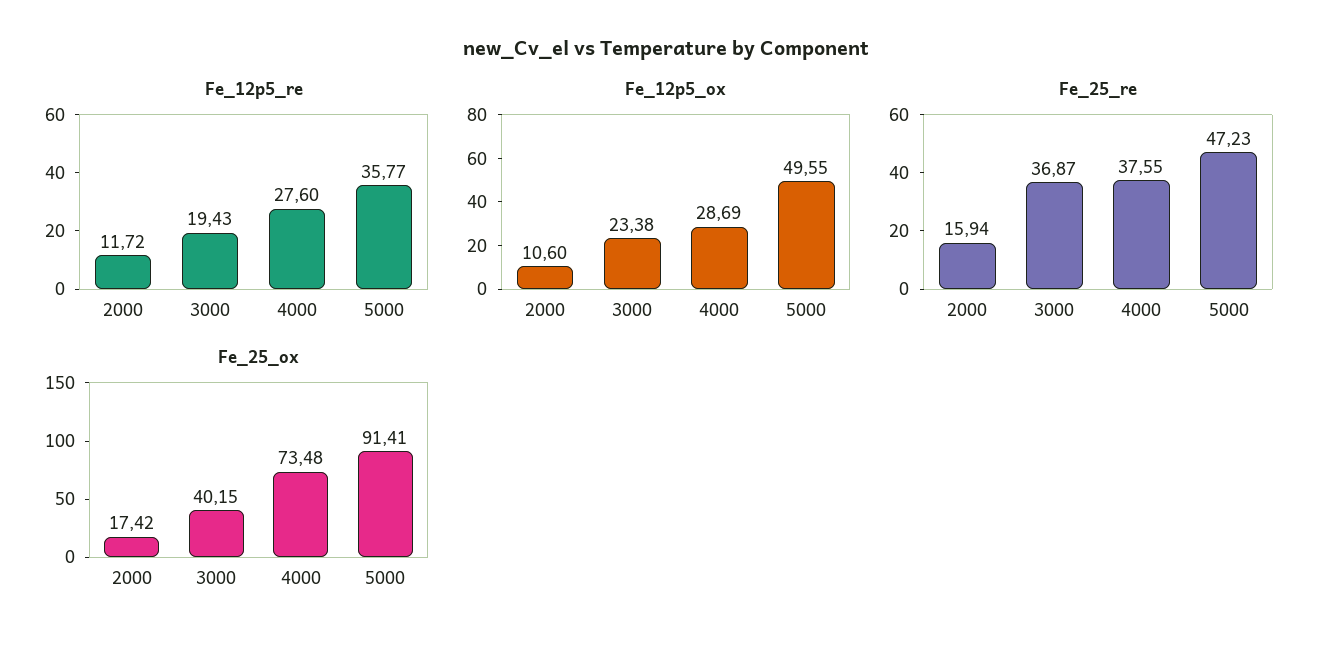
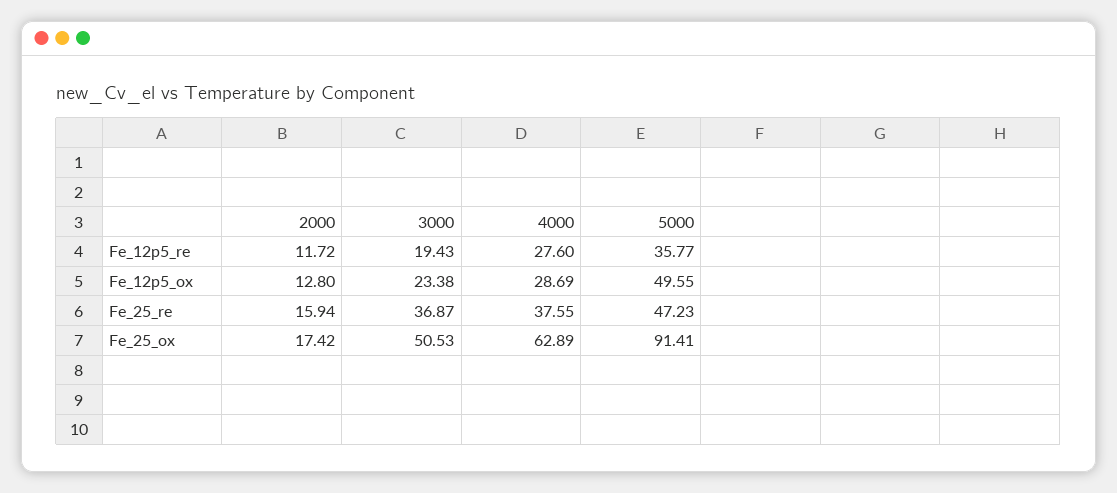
Fe_12p5_ox, 2000: 10.6 -> 12.8
Fe_25_ox, 3000: 40.15 -> 50.53
Fe_25_ox, 4000: 73.48 -> 62.89

